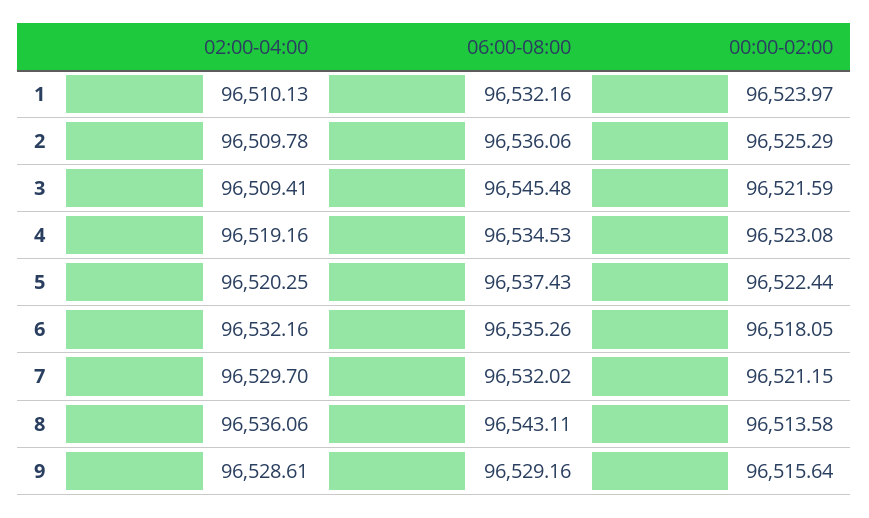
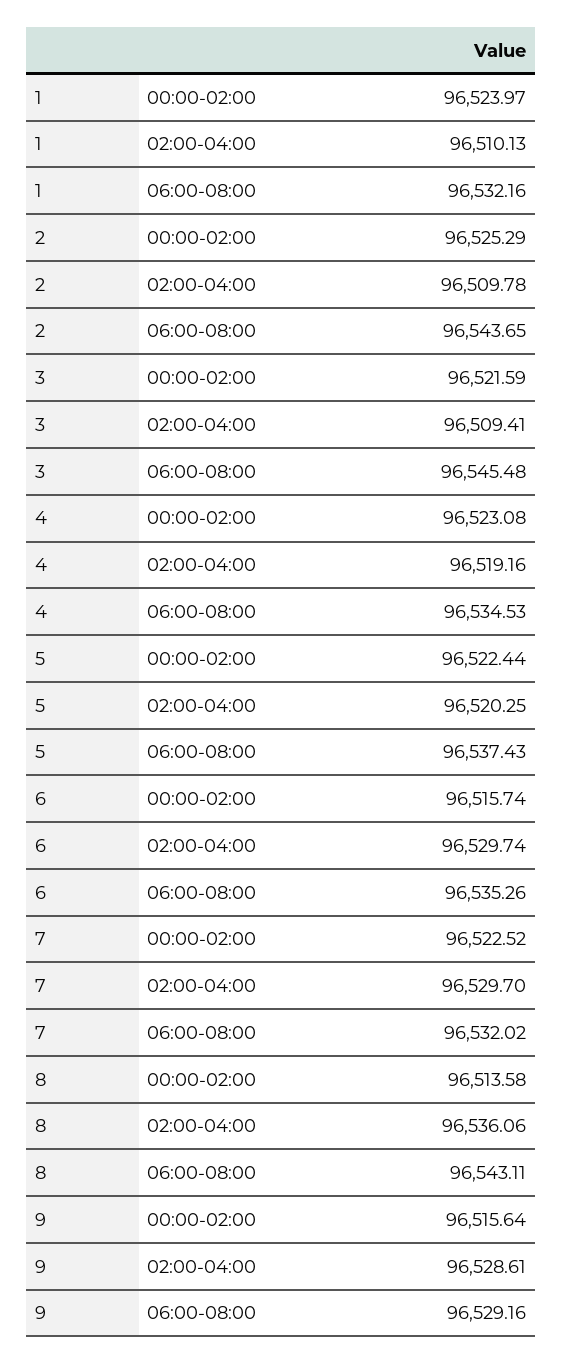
06:00-08:00, 2: 96536.06 -> 96543.65
02:00-04:00, 6: 96532.16 -> 96529.74
00:00-02:00, 6: 96518.05 -> 96515.74
00:00-02:00, 7: 96521.15 -> 96522.52

